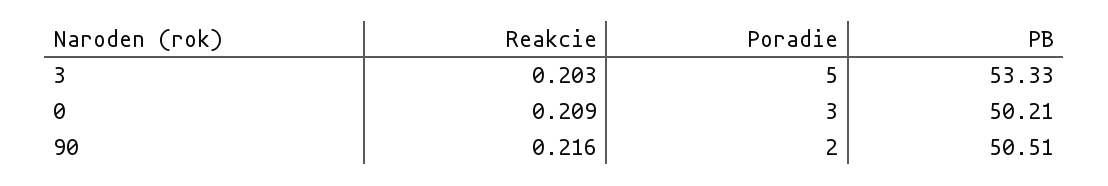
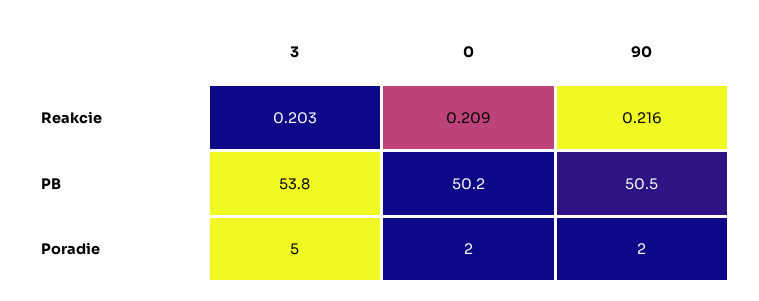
PB, 3: 53.33 -> 53.8
Poradie, 0: 3 -> 2

